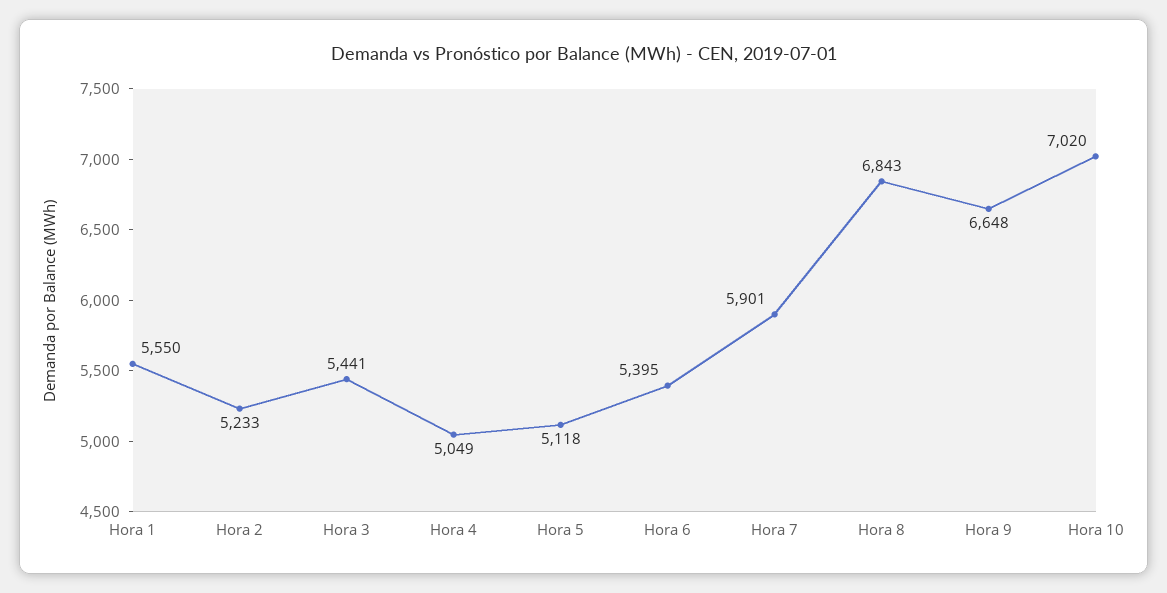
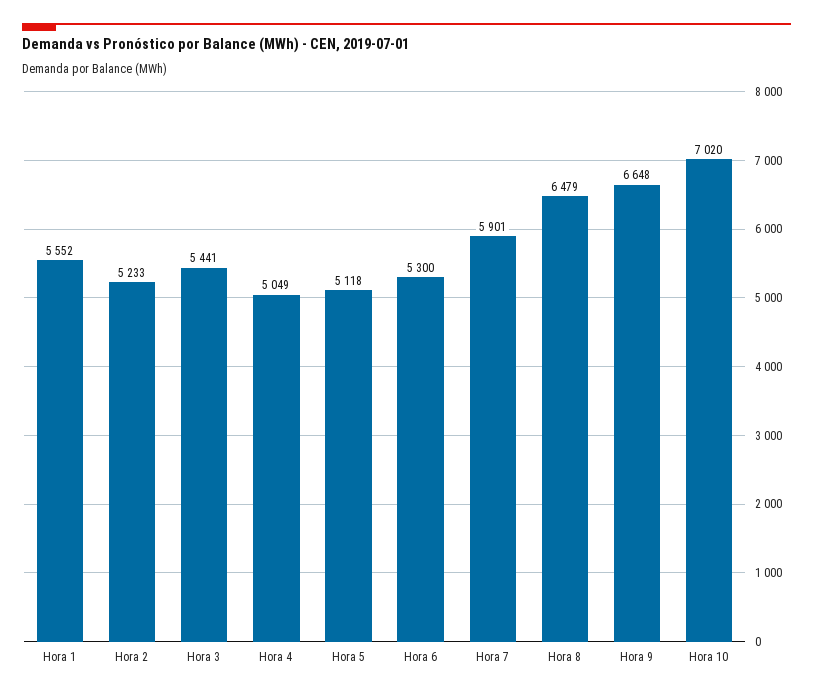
Hora 1: 5550 -> 5552
Hora 6: 5395 -> 5300
Hora 8: 6843 -> 6479

